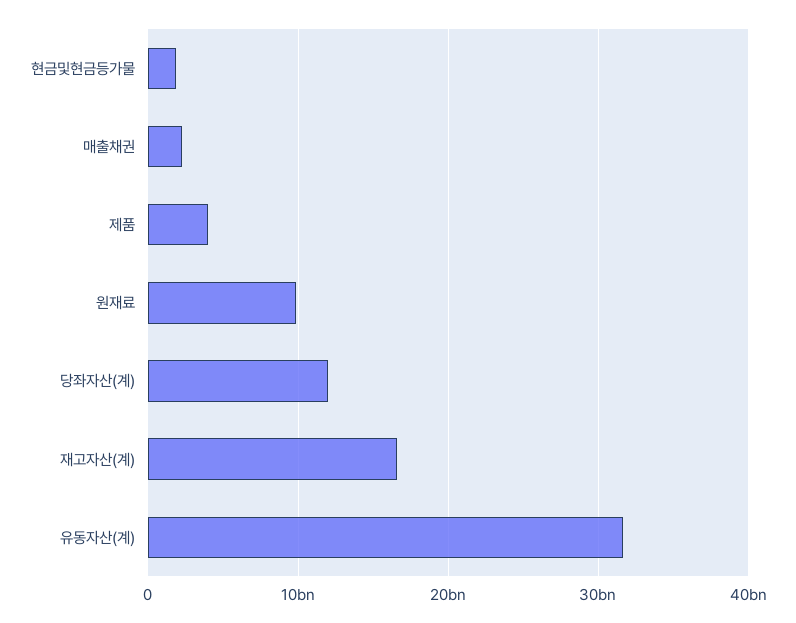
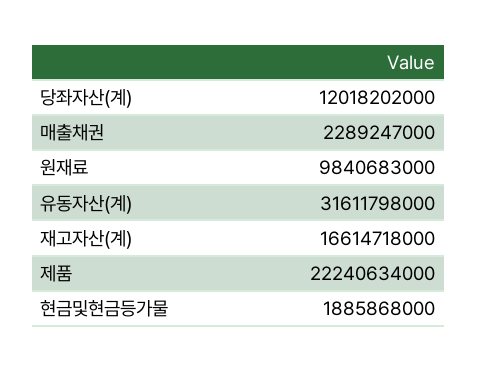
제품: 4000000000 -> 22240634000

